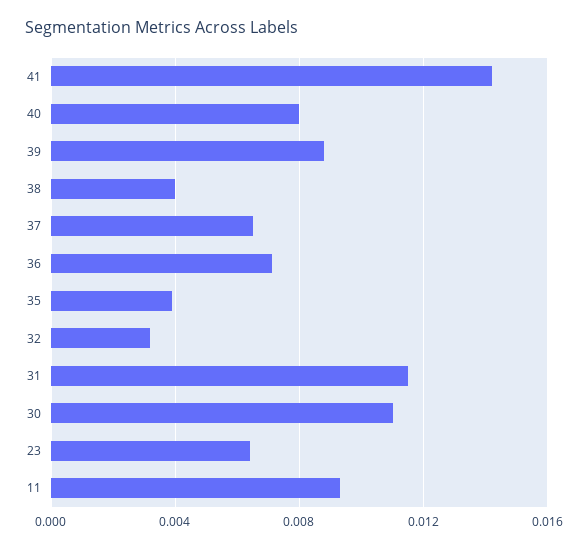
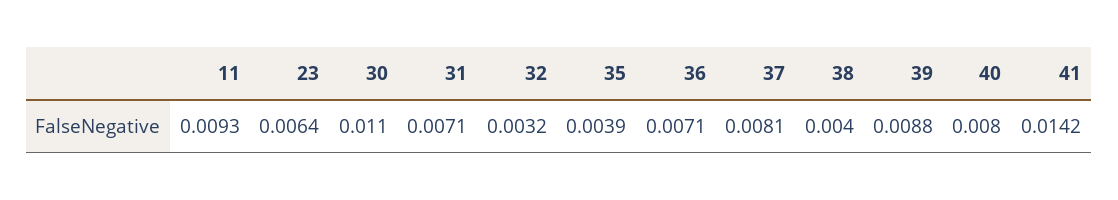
37: 0.0065 -> 0.0081
31: 0.0115 -> 0.0071

